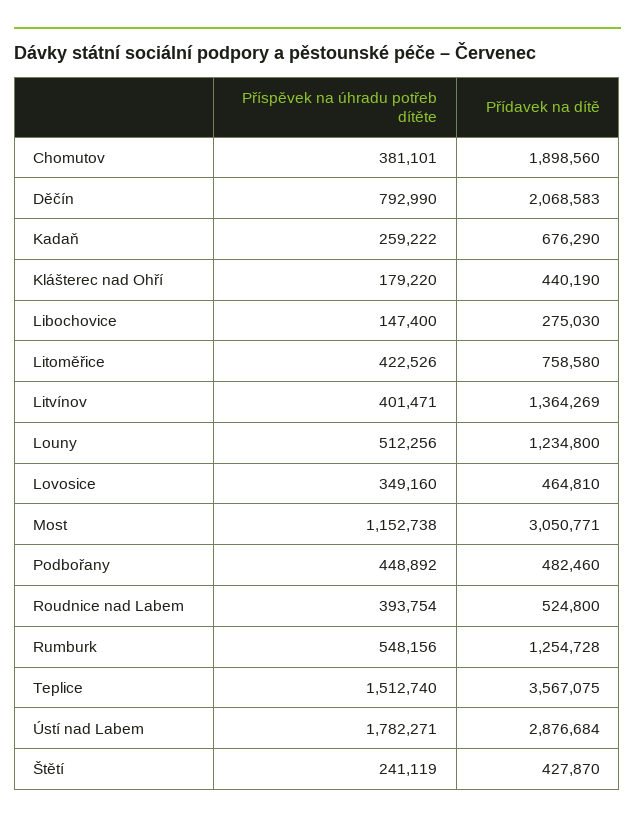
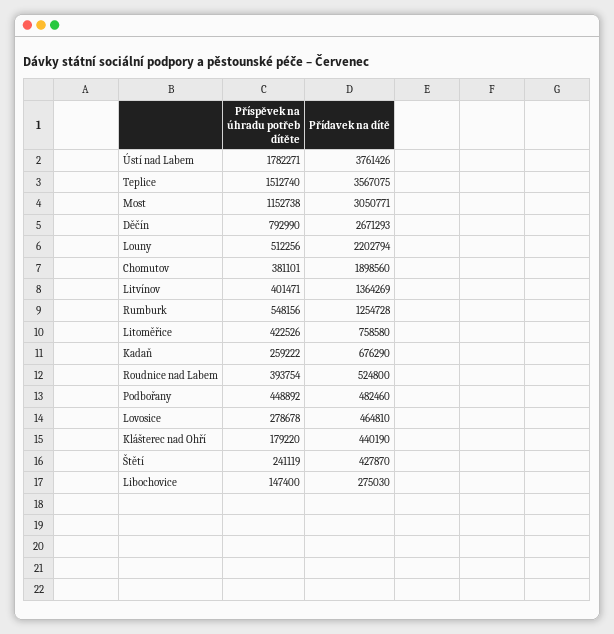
Přídavek na dítě, Děčín: 2068583 -> 2671293
Přídavek na dítě, Louny: 1234800 -> 2202794
Příspěvek na úhradu potřeb dítěte, Lovosice: 349160 -> 278678
Přídavek na dítě, Ústí nad Labem: 2876684 -> 3761426

